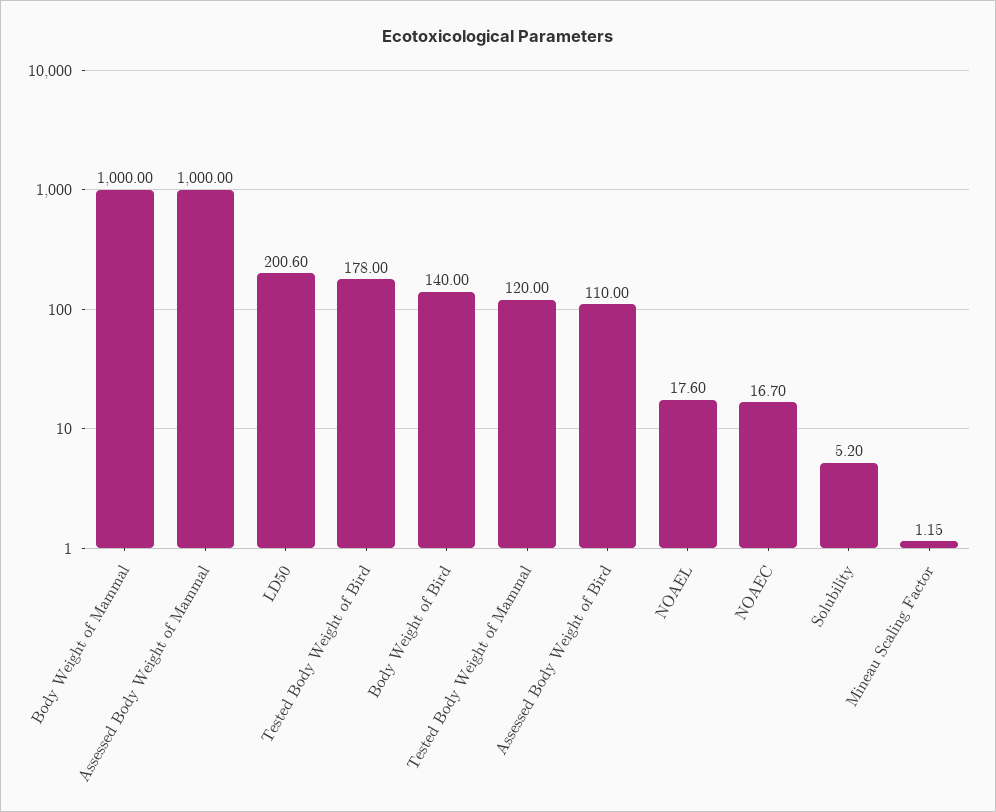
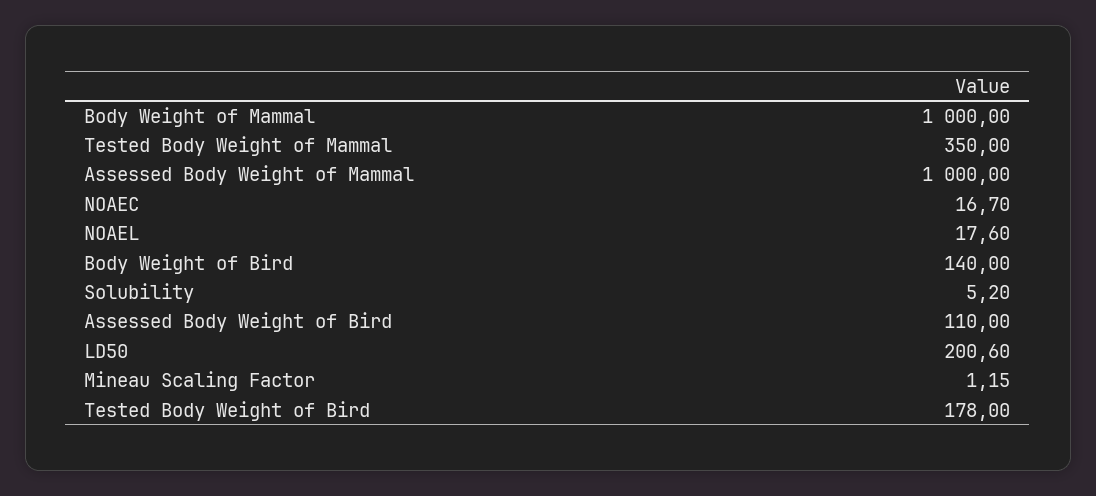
Tested Body Weight of Mammal: 120 -> 350

